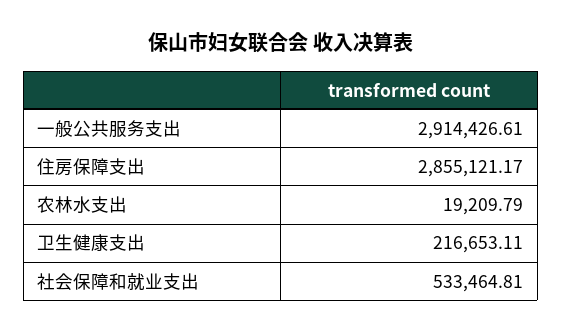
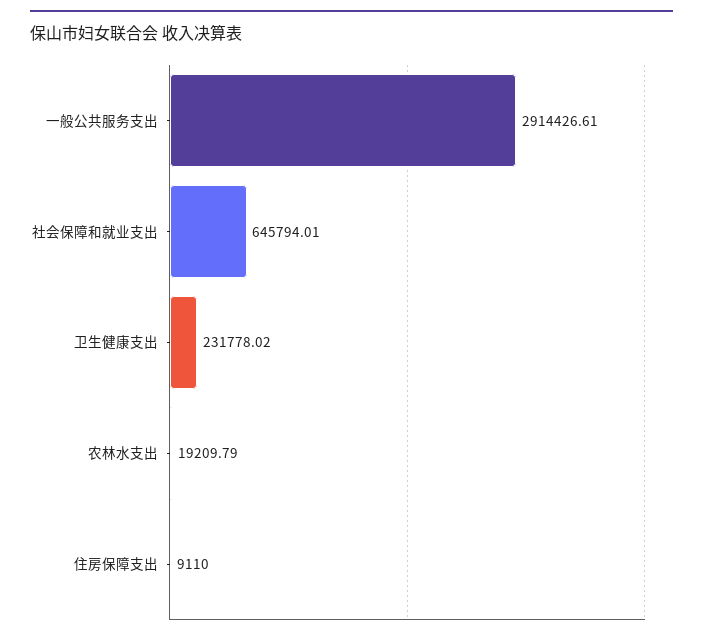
住房保障支出: 2855121.17 -> 9110
卫生健康支出: 216653.11 -> 231778.02
社会保障和就业支出: 533464.81 -> 645794.01

